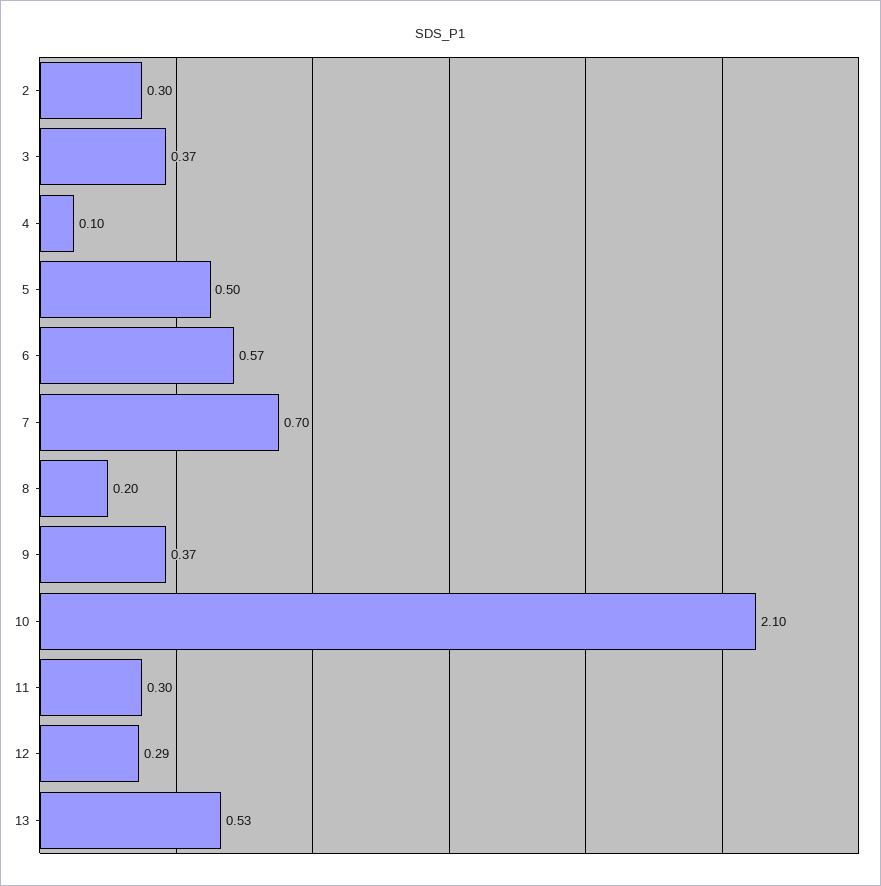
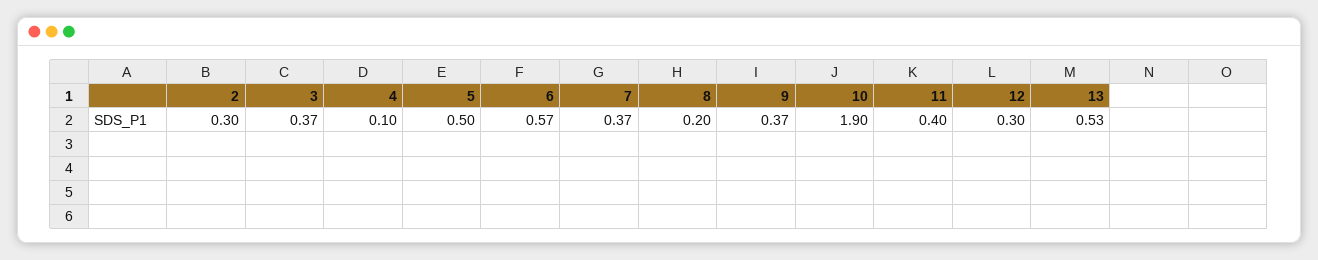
7: 0.7 -> 0.37
10: 2.1 -> 1.9
11: 0.3 -> 0.4
12: 0.29 -> 0.3

